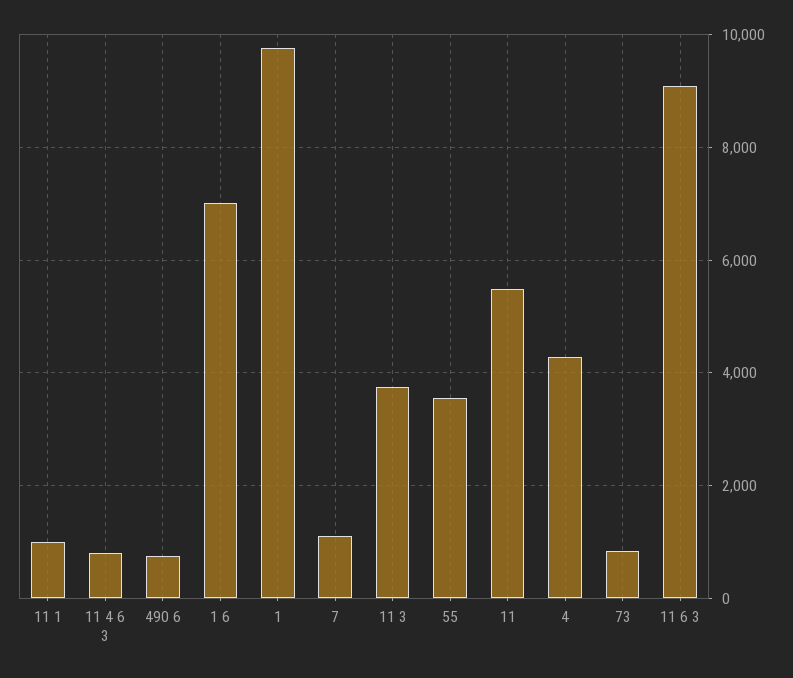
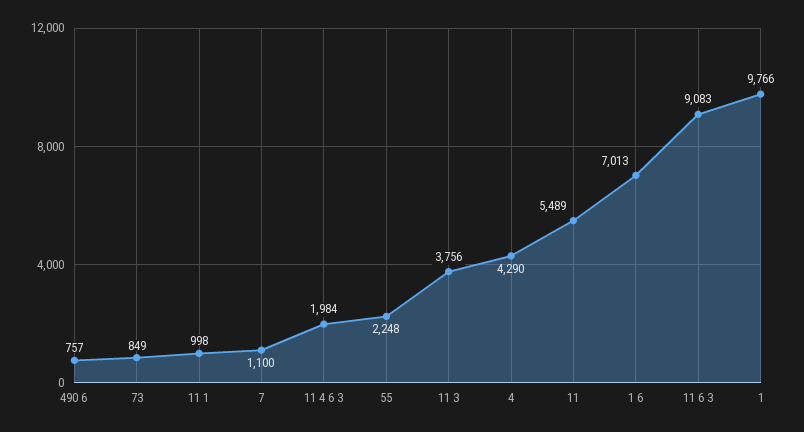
11 4 6 3: 800 -> 1984
55: 3600 -> 2248

